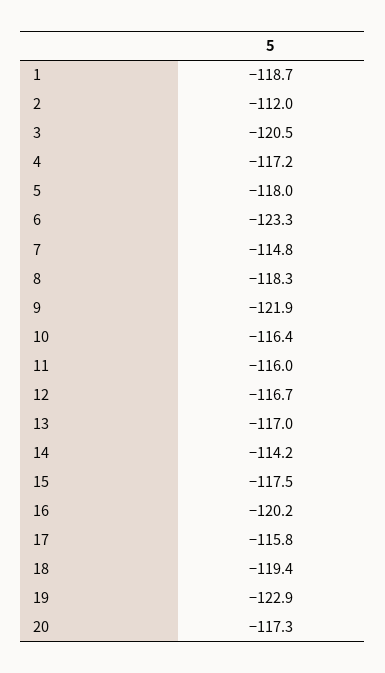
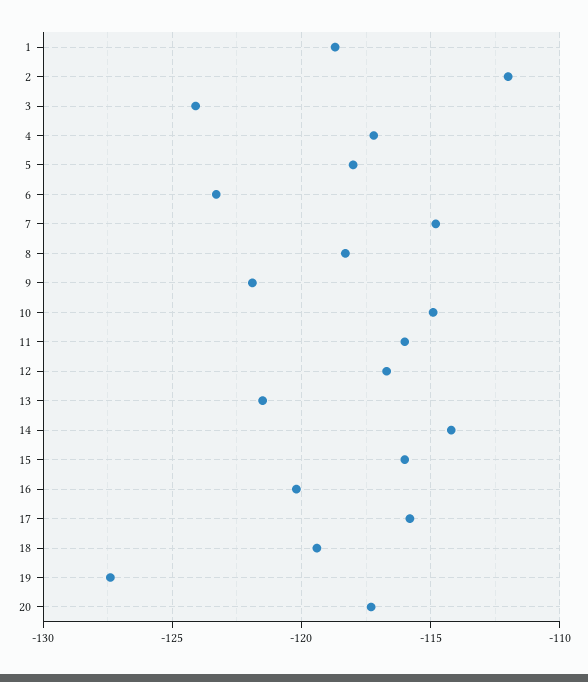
3: -120.5 -> -124
10: -116.4 -> -115
13: -117 -> -121.5
15: -117.5 -> -116
19: -122.9 -> -127.5

